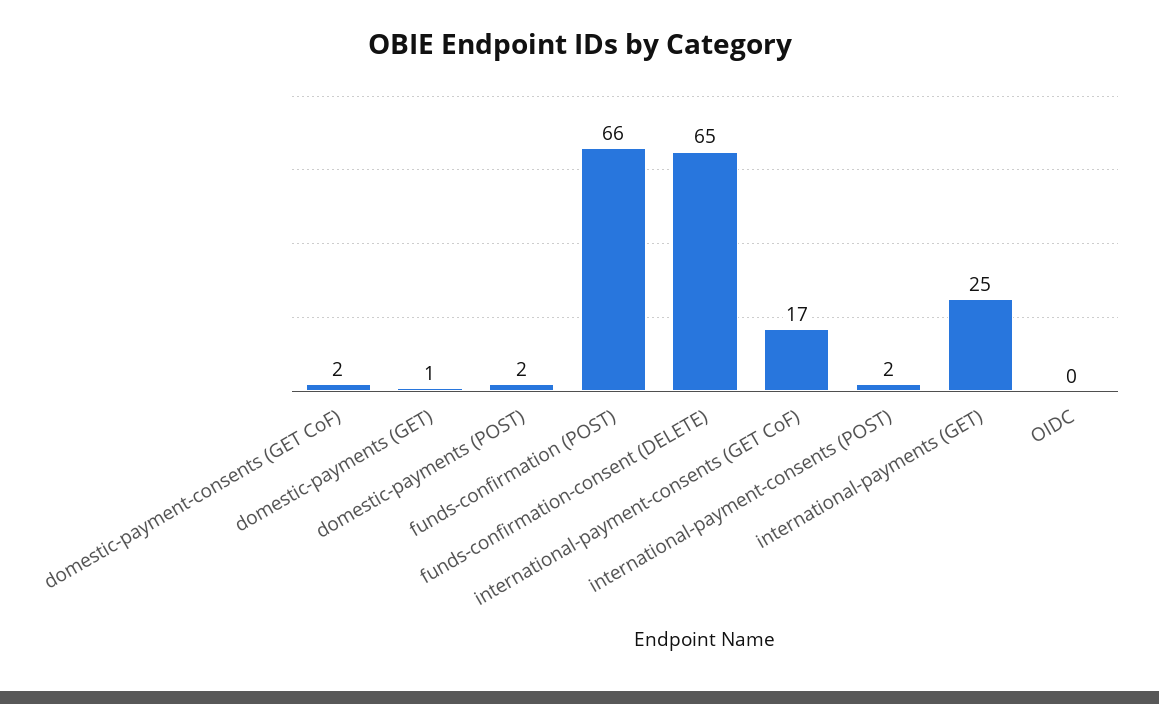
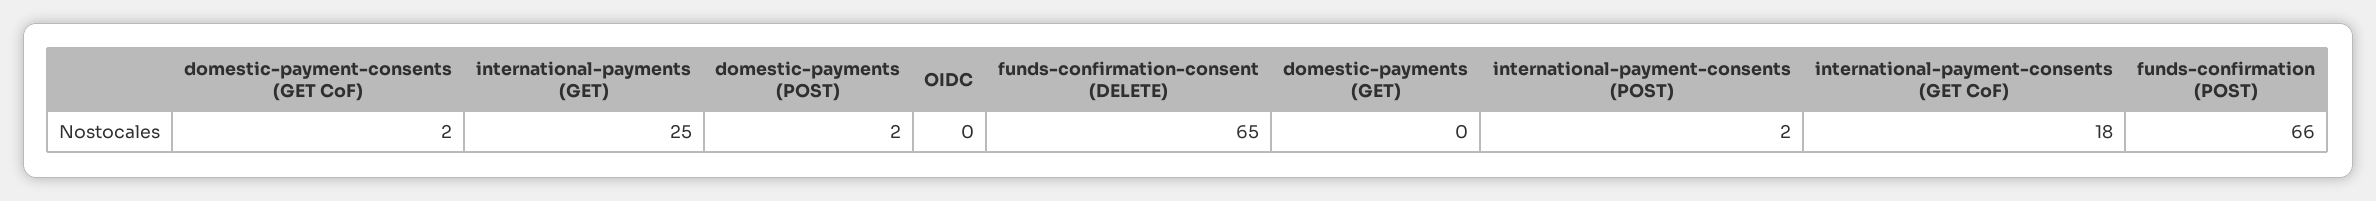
domestic-payments (GET): 1 -> 0
international-payment-consents (GET CoF): 17 -> 18

